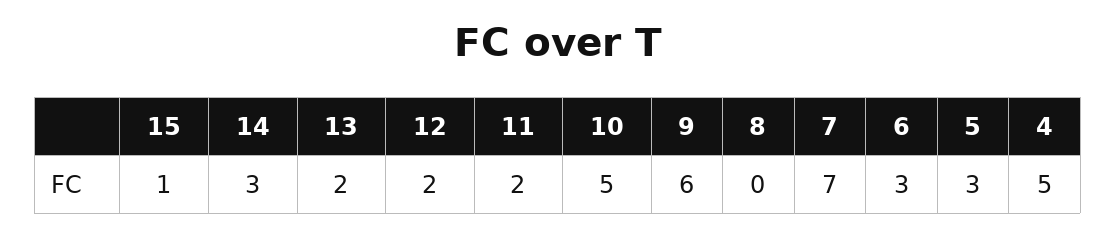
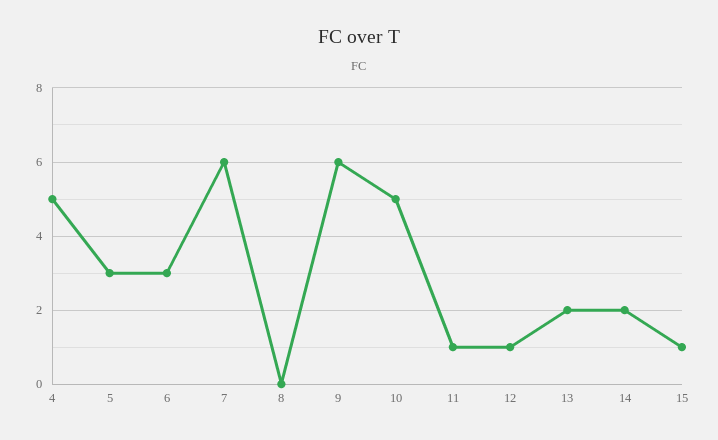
14: 3 -> 2
12: 2 -> 1
11: 2 -> 1
7: 7 -> 6

